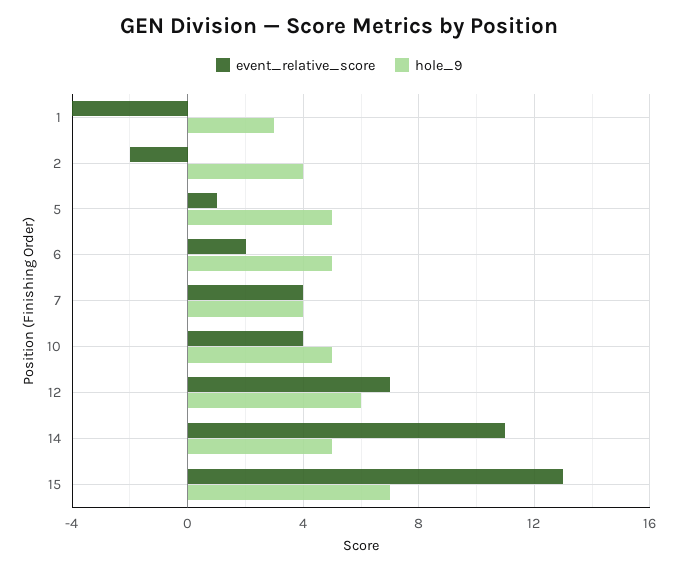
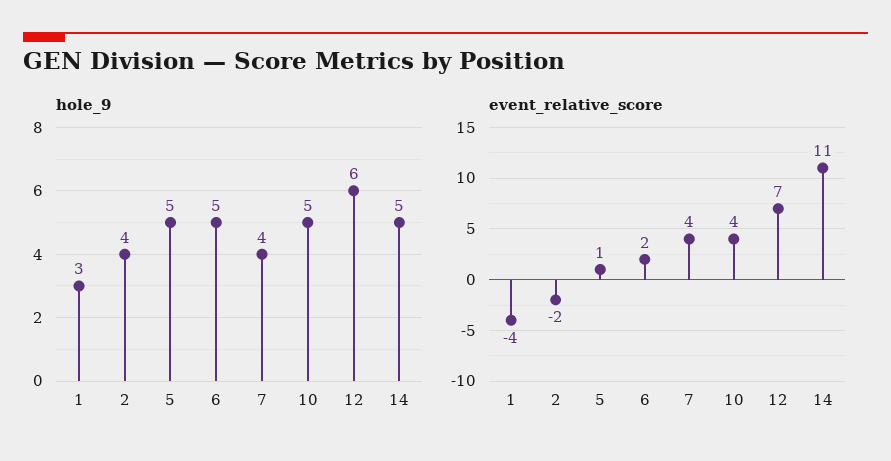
event_relative_score, 15: 13 -> none
hole_9, 15: 7 -> none

